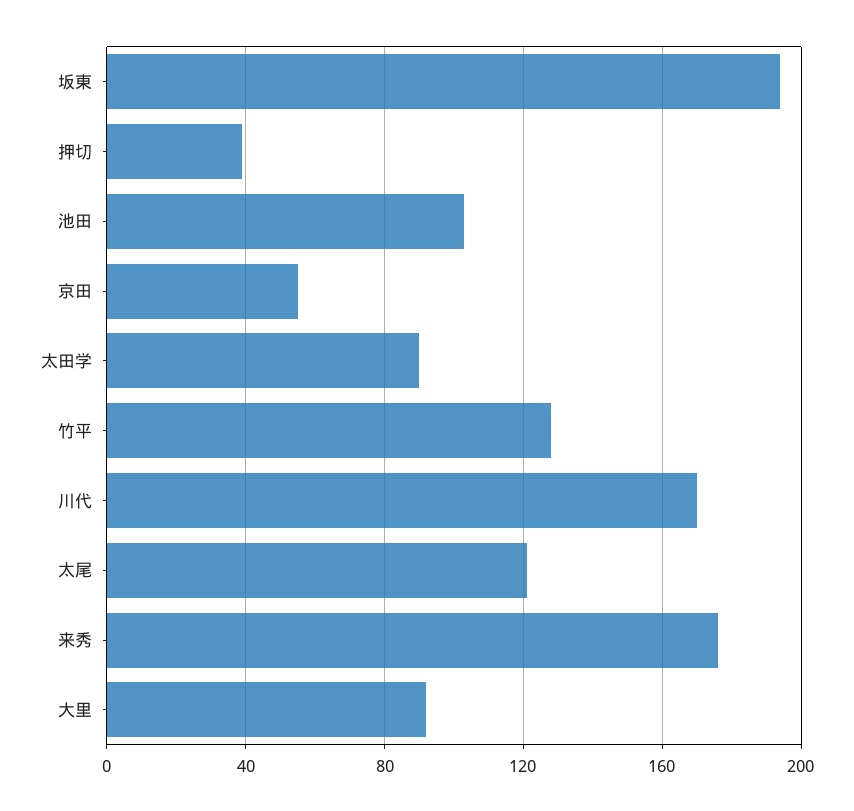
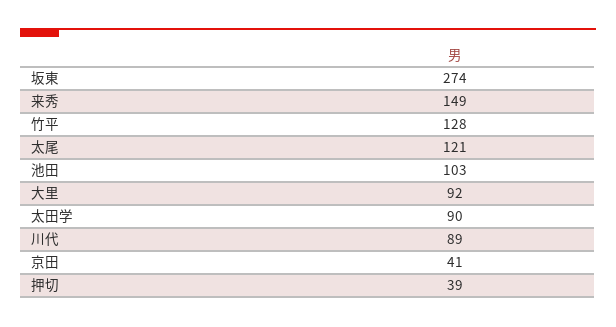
坂東: 195 -> 274
京田: 55 -> 41
川代: 170 -> 89
来秀: 175 -> 149

